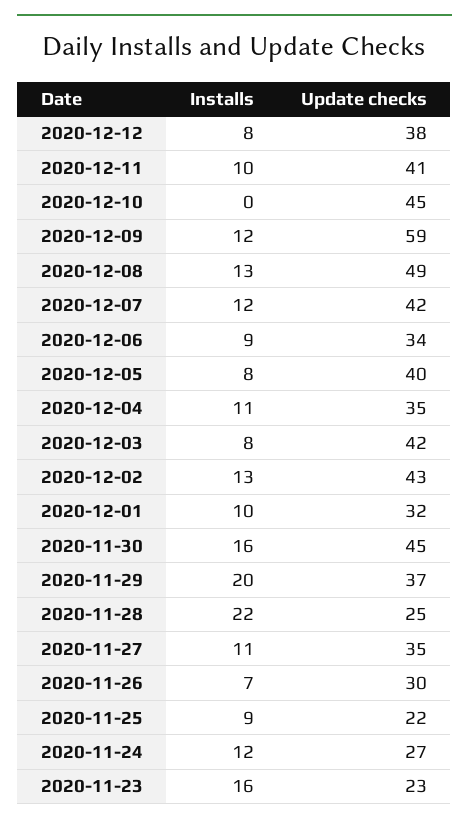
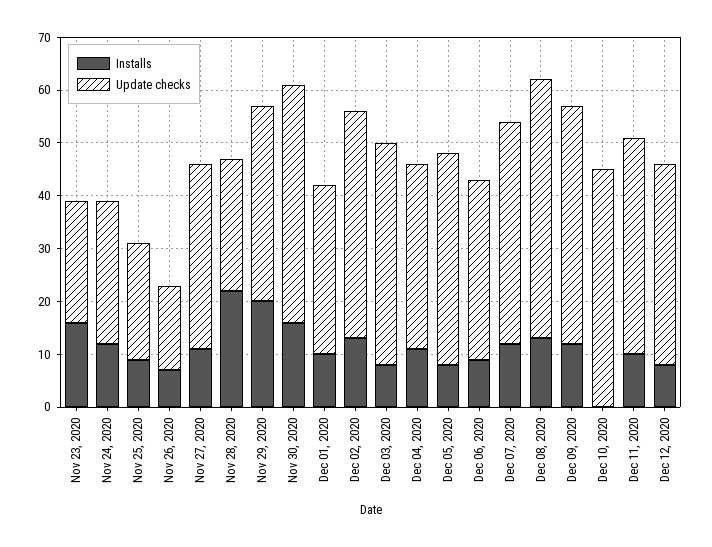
Update checks, 2020-12-09: 59 -> 45
Update checks, 2020-11-26: 30 -> 15

